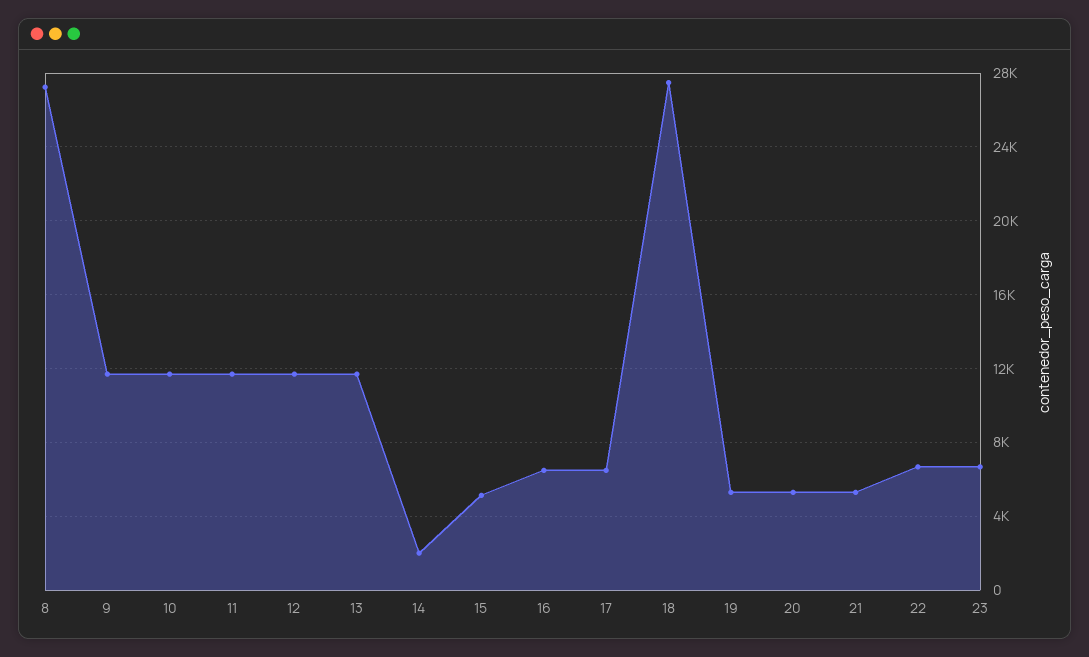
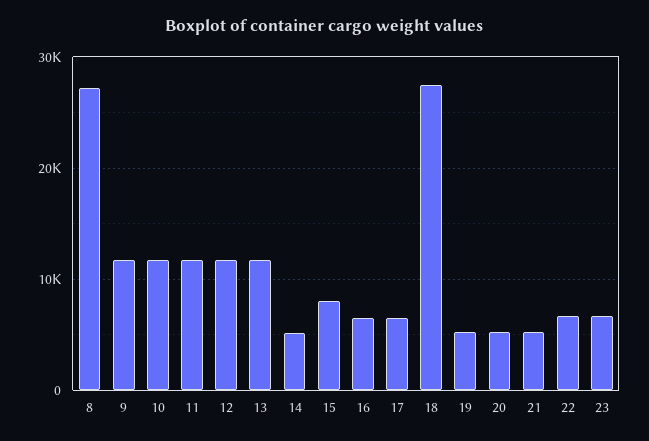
14: 2000 -> 5000
15: 5000 -> 8000

